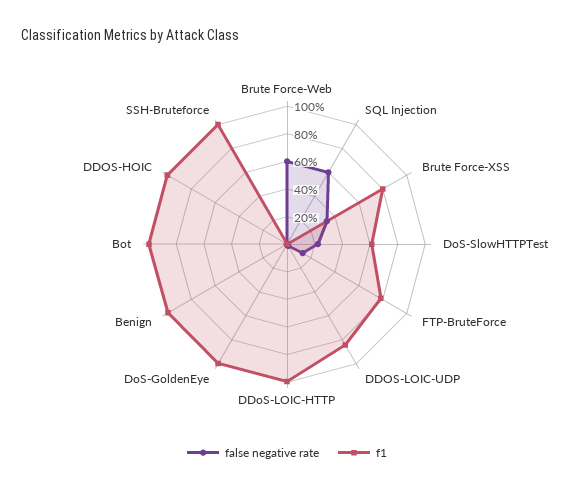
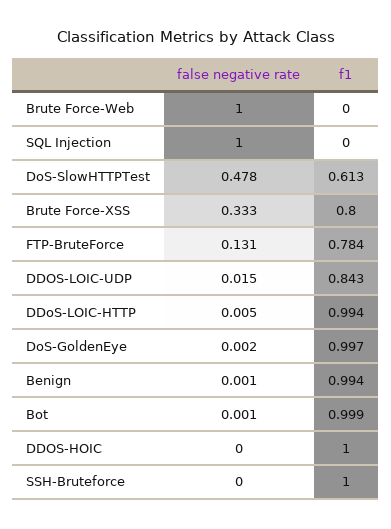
false negative rate, Brute Force-Web: 0.6 -> 1
false negative rate, SQL Injection: 0.6 -> 1
false negative rate, DoS-SlowHTTPTest: 0.2 -> 0.478

